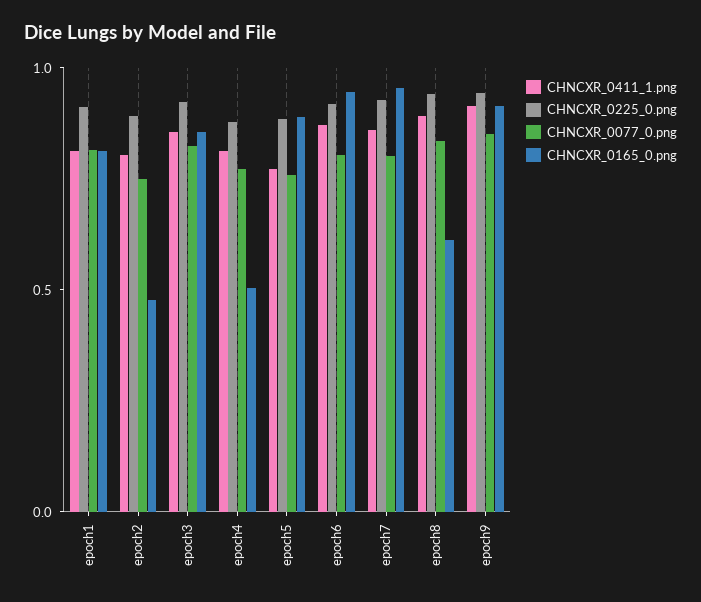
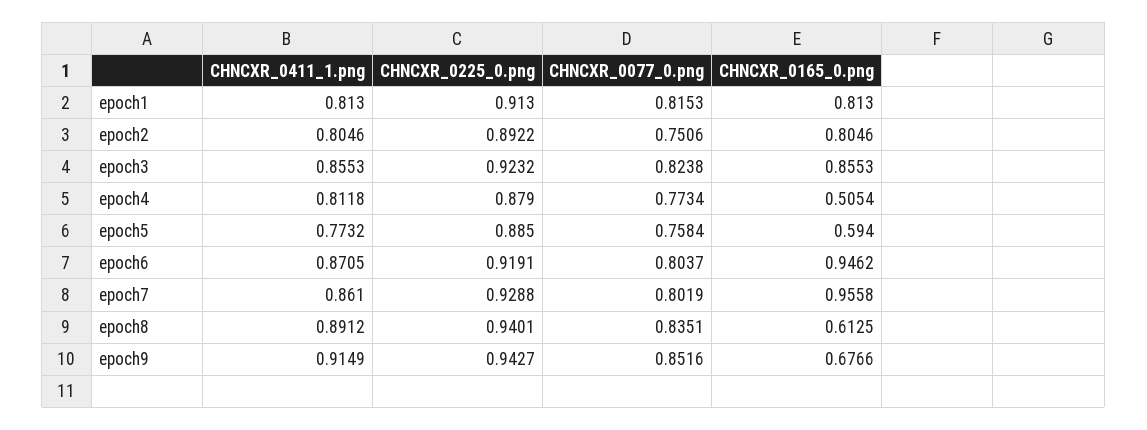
CHNCXR_0165_0.png, epoch2: 0.5 -> 0.8046
CHNCXR_0165_0.png, epoch5: 0.9 -> 0.594
CHNCXR_0165_0.png, epoch9: 0.9 -> 0.6766

